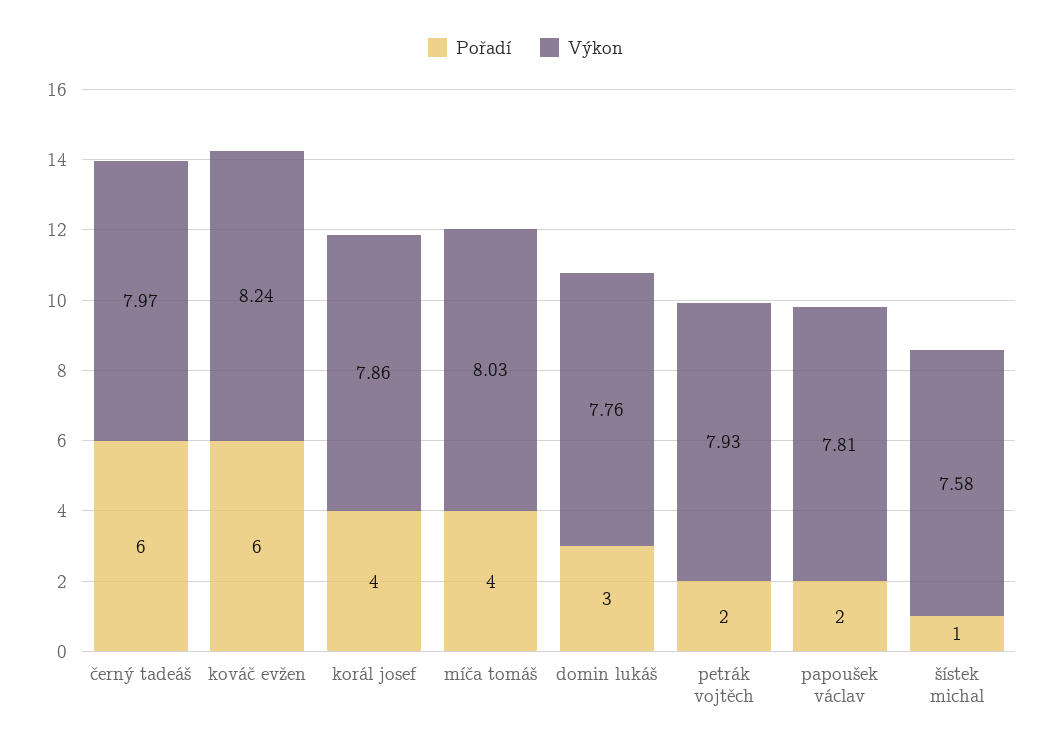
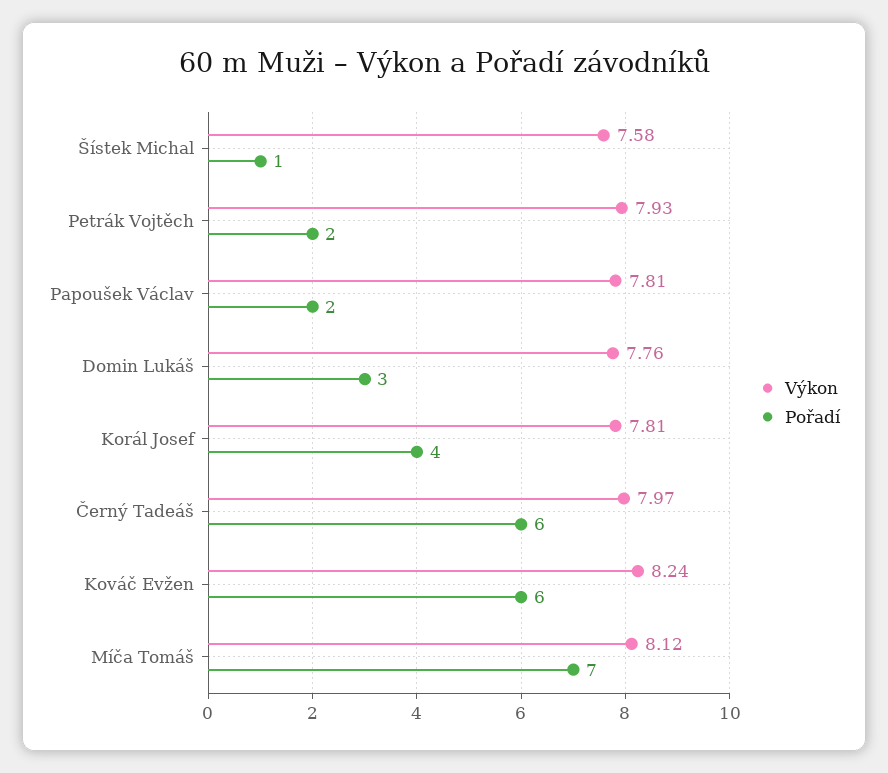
Výkon, korál josef: 7.86 -> 7.81
Pořadí, míča tomáš: 4 -> 7
Výkon, míča tomáš: 8.03 -> 8.12

